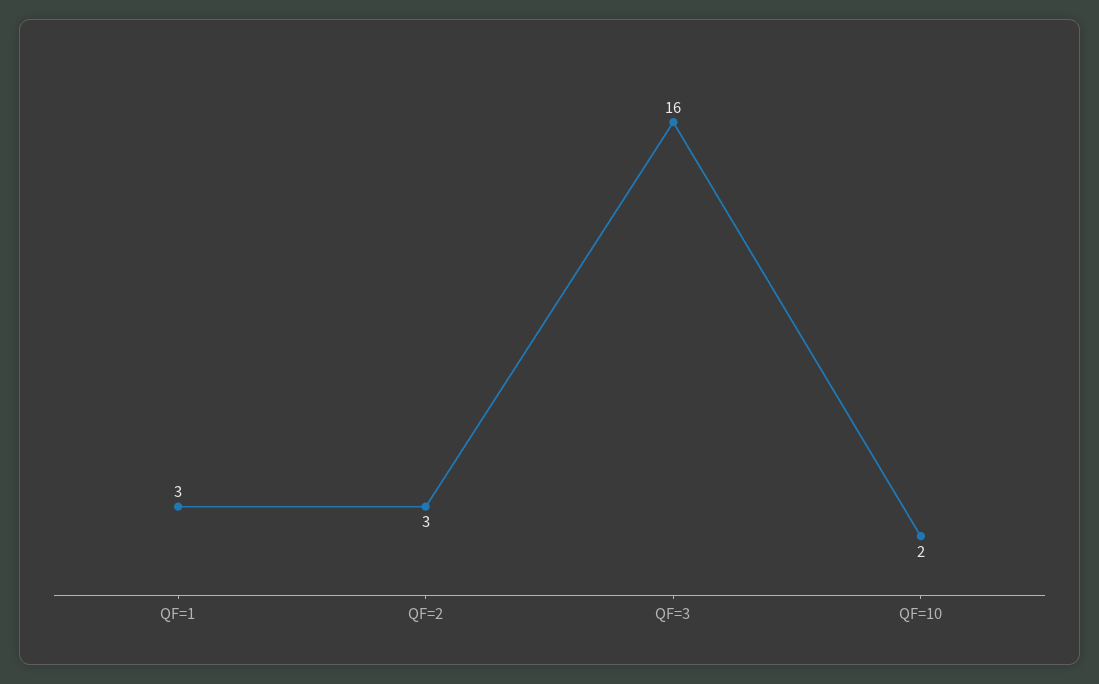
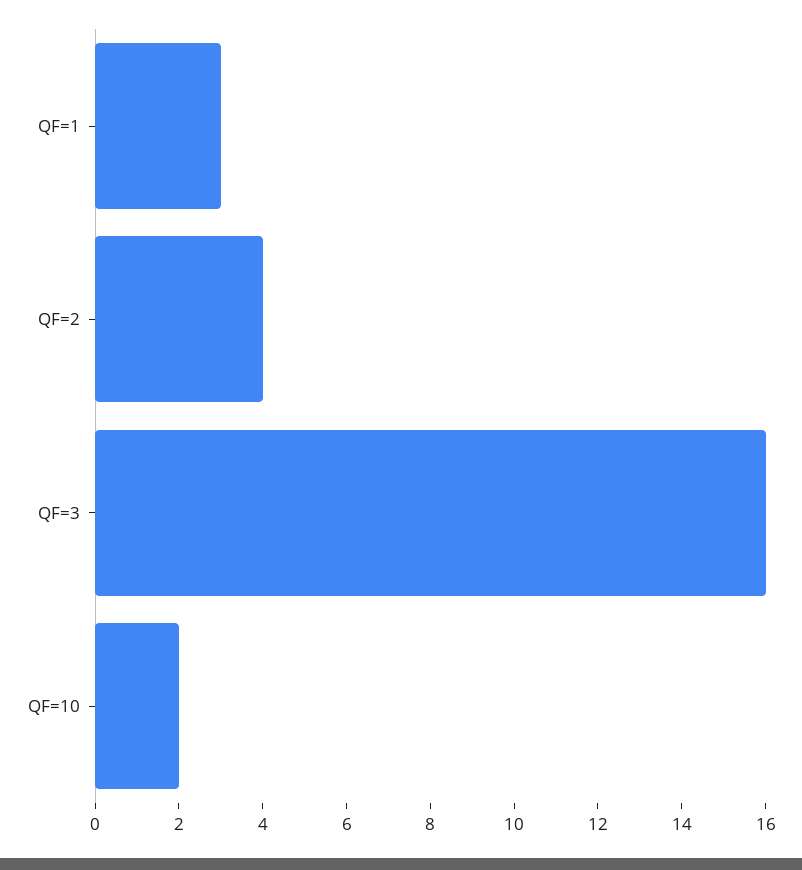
QF=2: 3 -> 4

